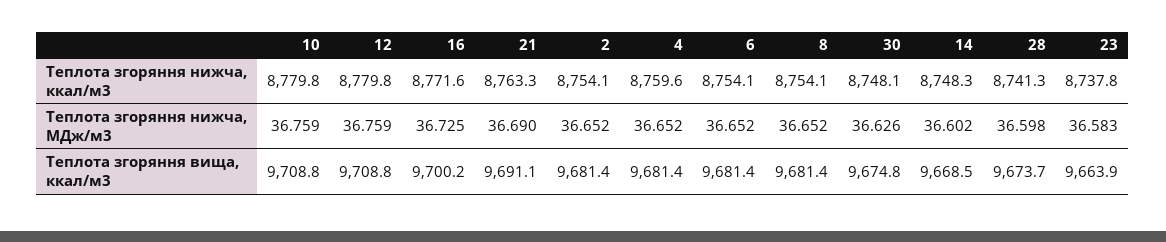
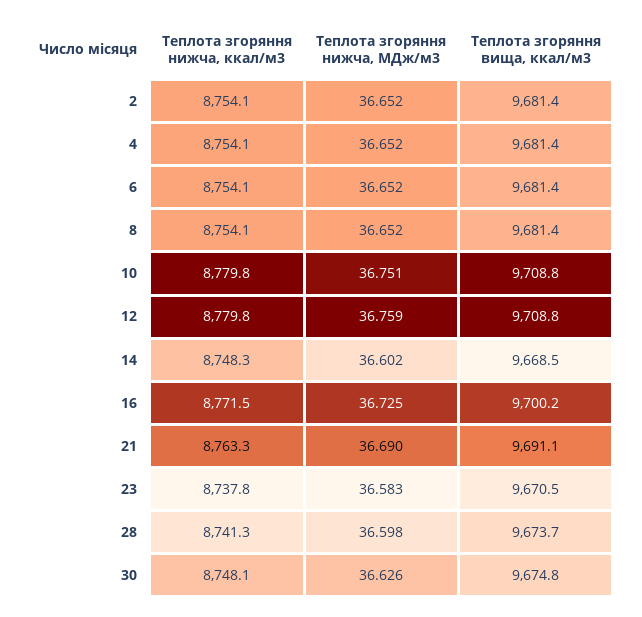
16, Теплота згоряння нижча, ккал/м3: 8771.6 -> 8771.5
4, Теплота згоряння нижча, ккал/м3: 8759.6 -> 8754.1
10, Теплота згоряння нижча, МДж/м3: 36.759 -> 36.751
23, Теплота згоряння вища, ккал/м3: 9663.9 -> 9670.5

